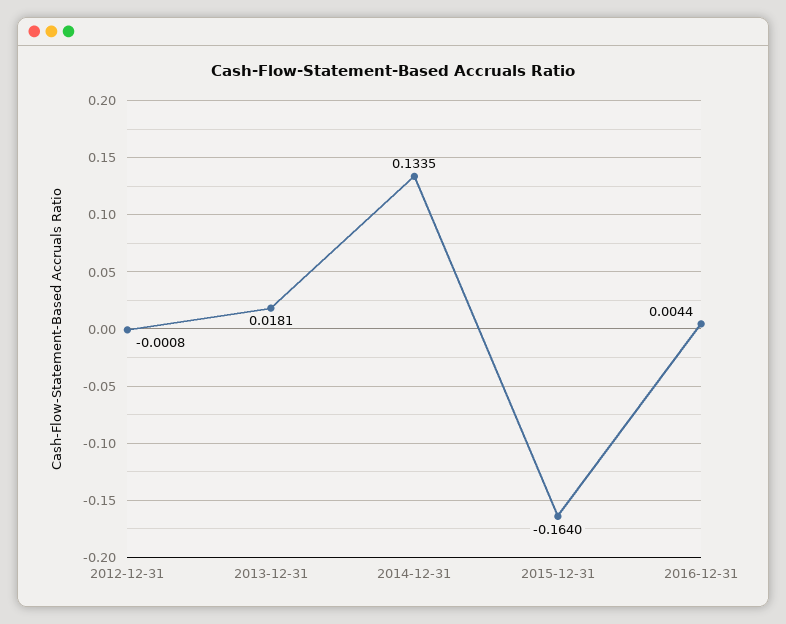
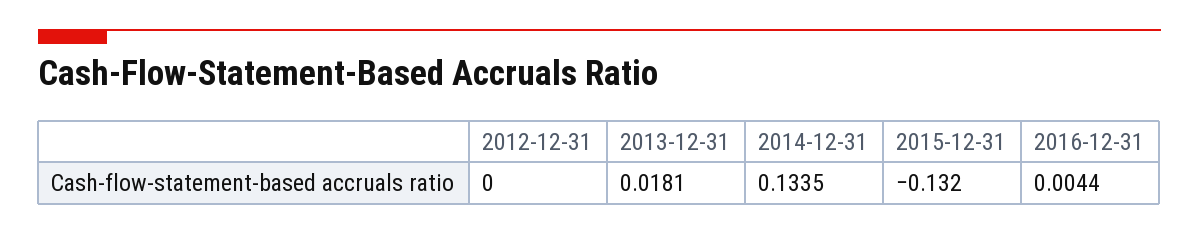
2012-12-31: -0.0008 -> 0
2015-12-31: -0.164 -> -0.132

